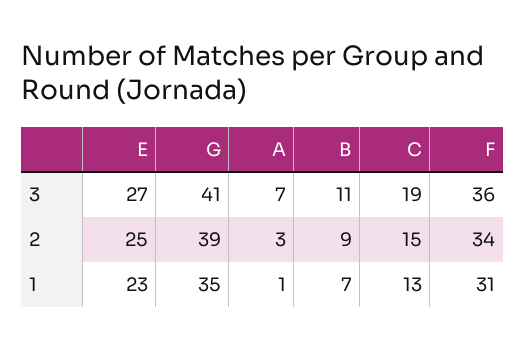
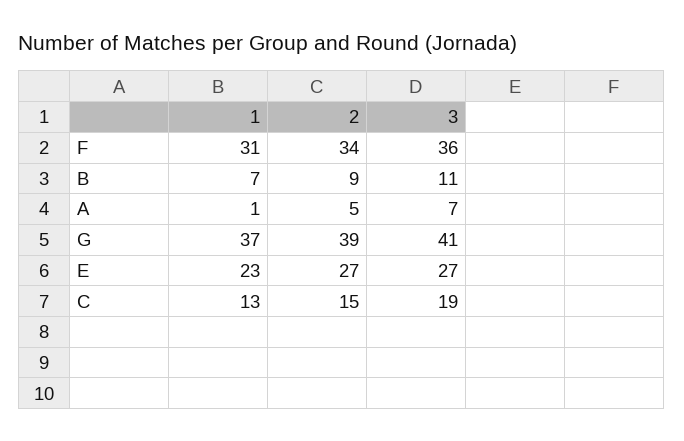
E, 2: 25 -> 27
A, 2: 3 -> 5
G, 1: 35 -> 37

